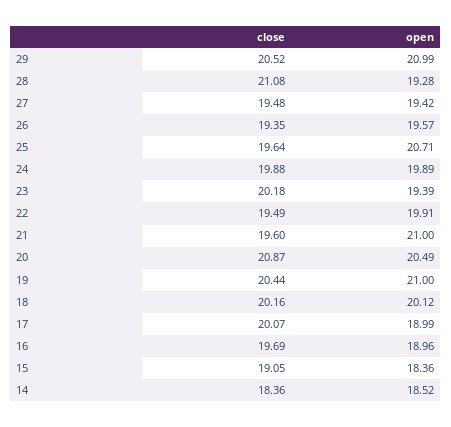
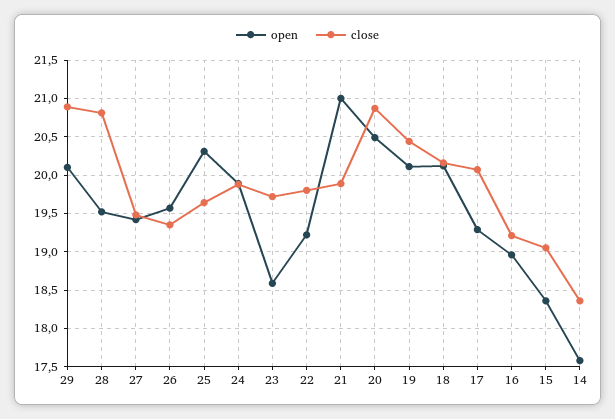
close, 29: 20.52 -> 20.9
open, 29: 20.99 -> 20.1
close, 28: 21.08 -> 20.8
open, 28: 19.28 -> 19.5
open, 25: 20.71 -> 20.3
close, 23: 20.18 -> 19.7
open, 23: 19.39 -> 18.6
close, 22: 19.49 -> 19.8
open, 22: 19.91 -> 19.2
close, 21: 19.6 -> 19.9
open, 19: 21 -> 20.1
open, 17: 18.99 -> 19.3
close, 16: 19.69 -> 19.2
open, 14: 18.52 -> 17.6

